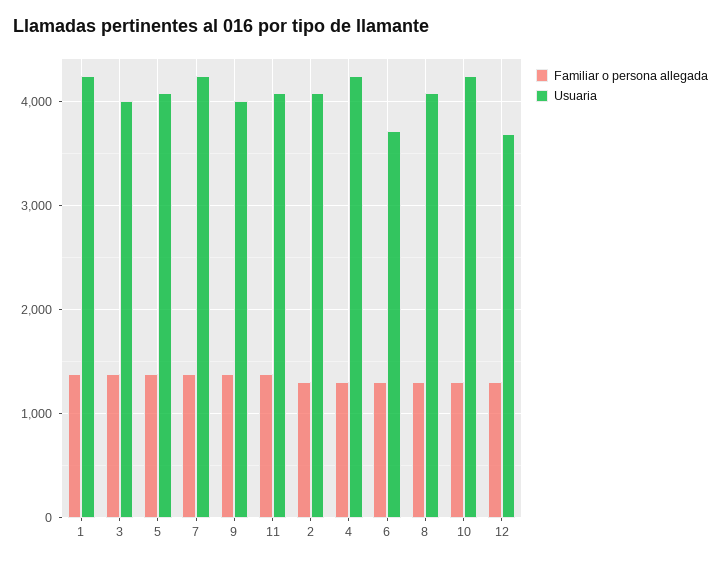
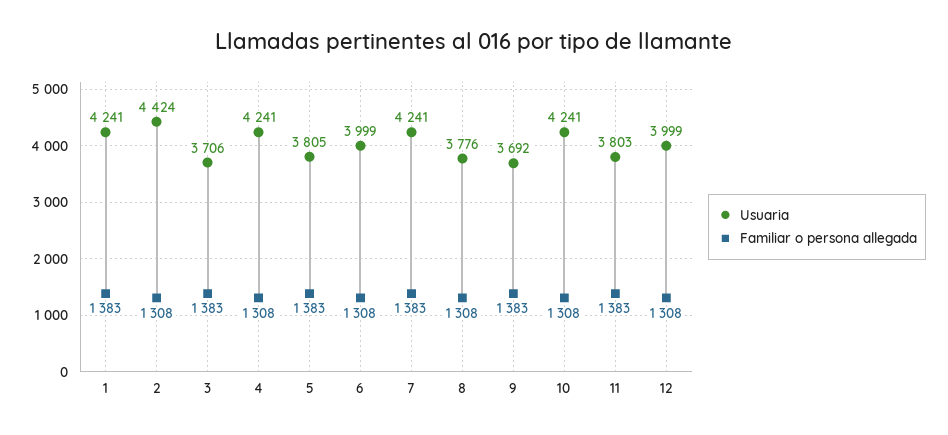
Usuaria, 3: 4000 -> 3706
Usuaria, 5: 4100 -> 3805
Usuaria, 9: 4000 -> 3692
Usuaria, 11: 4100 -> 3803
Usuaria, 2: 4100 -> 4424
Usuaria, 6: 3700 -> 3999
Usuaria, 8: 4100 -> 3776
Usuaria, 12: 3700 -> 3999

